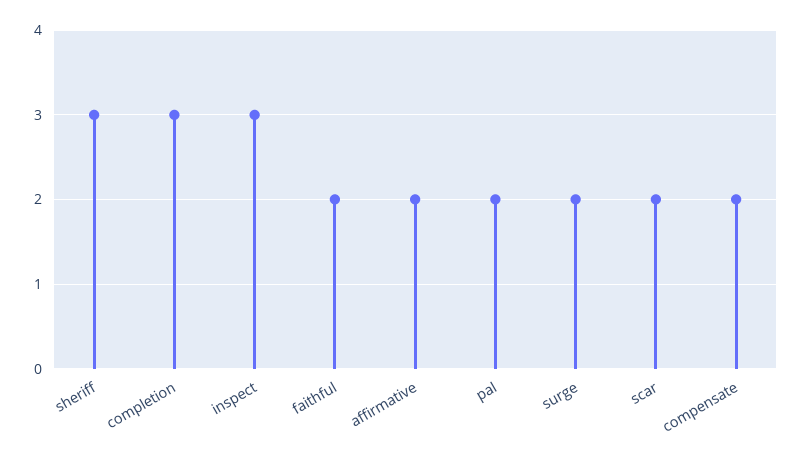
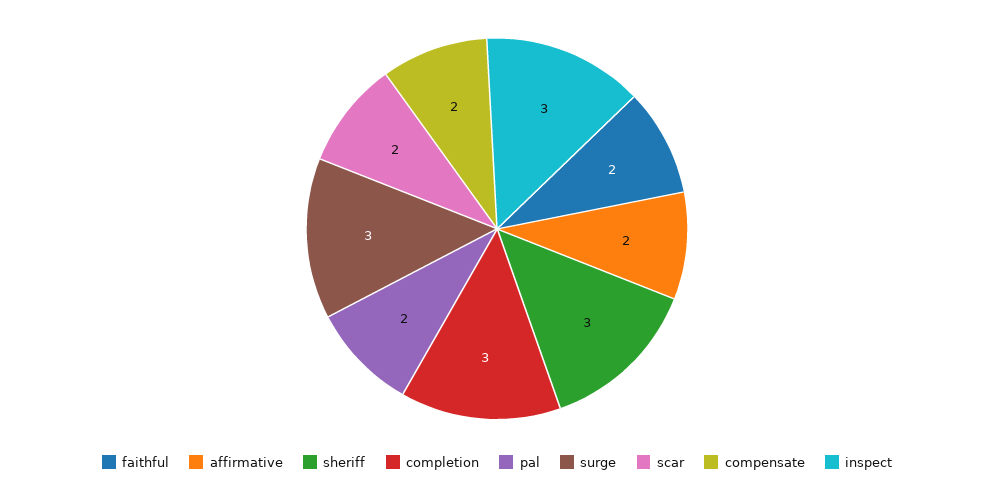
surge: 2 -> 3

